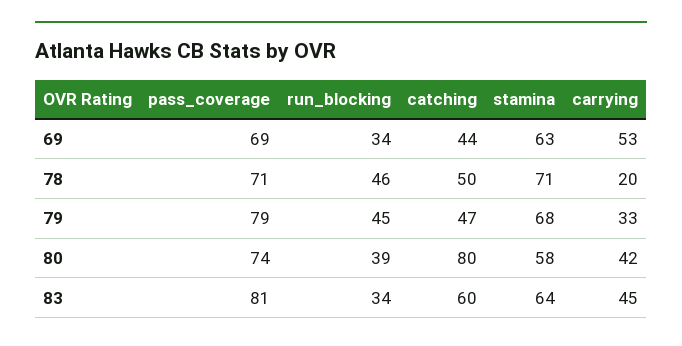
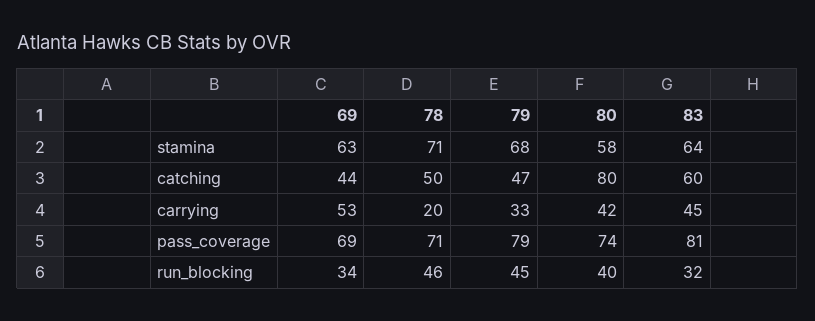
run_blocking, 80: 39 -> 40
run_blocking, 83: 34 -> 32

